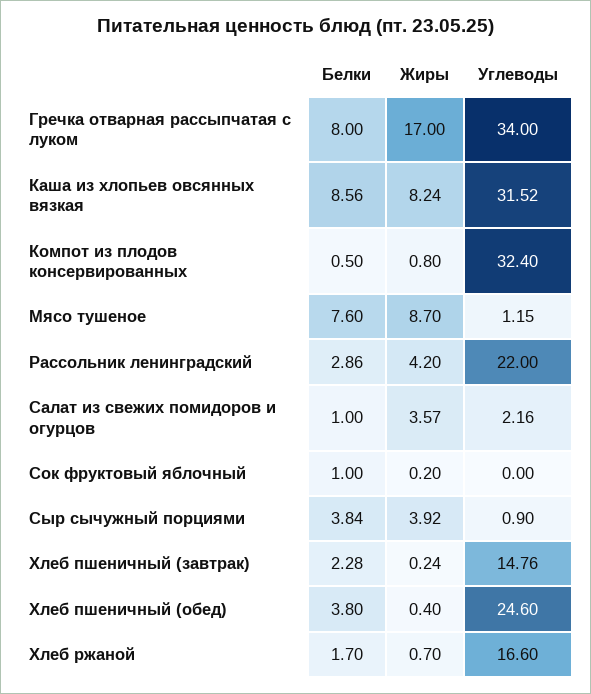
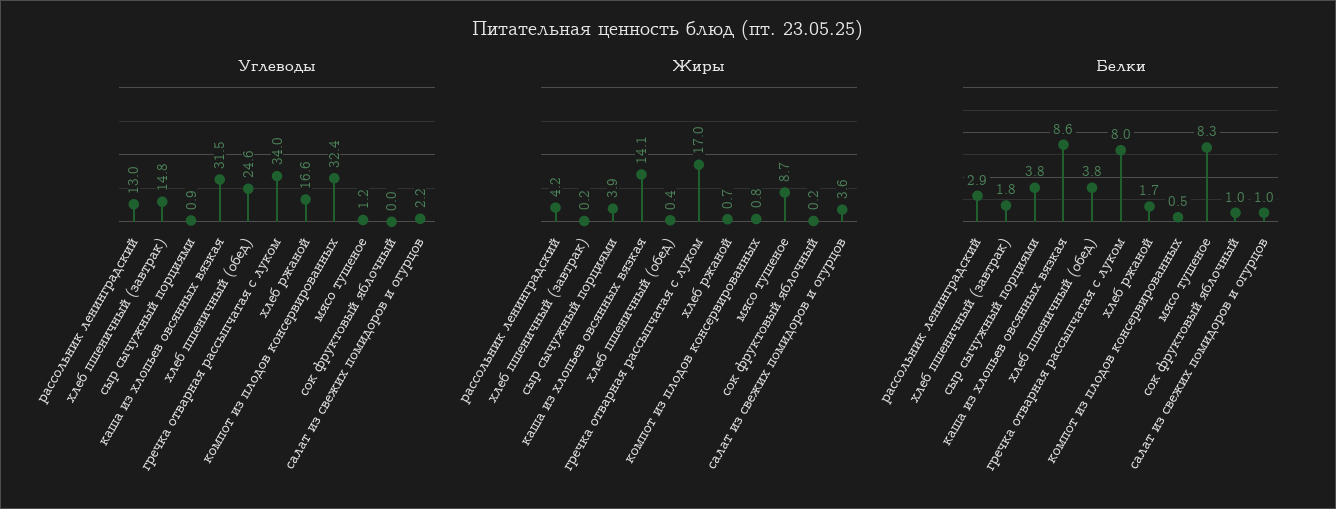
Жиры, Каша из хлопьев овсянных вязкая: 8.24 -> 14.1
Белки, Мясо тушеное: 7.6 -> 8.3
Углеводы, Рассольник ленинградский: 22 -> 13
Белки, Хлеб пшеничный (завтрак): 2.28 -> 1.8

